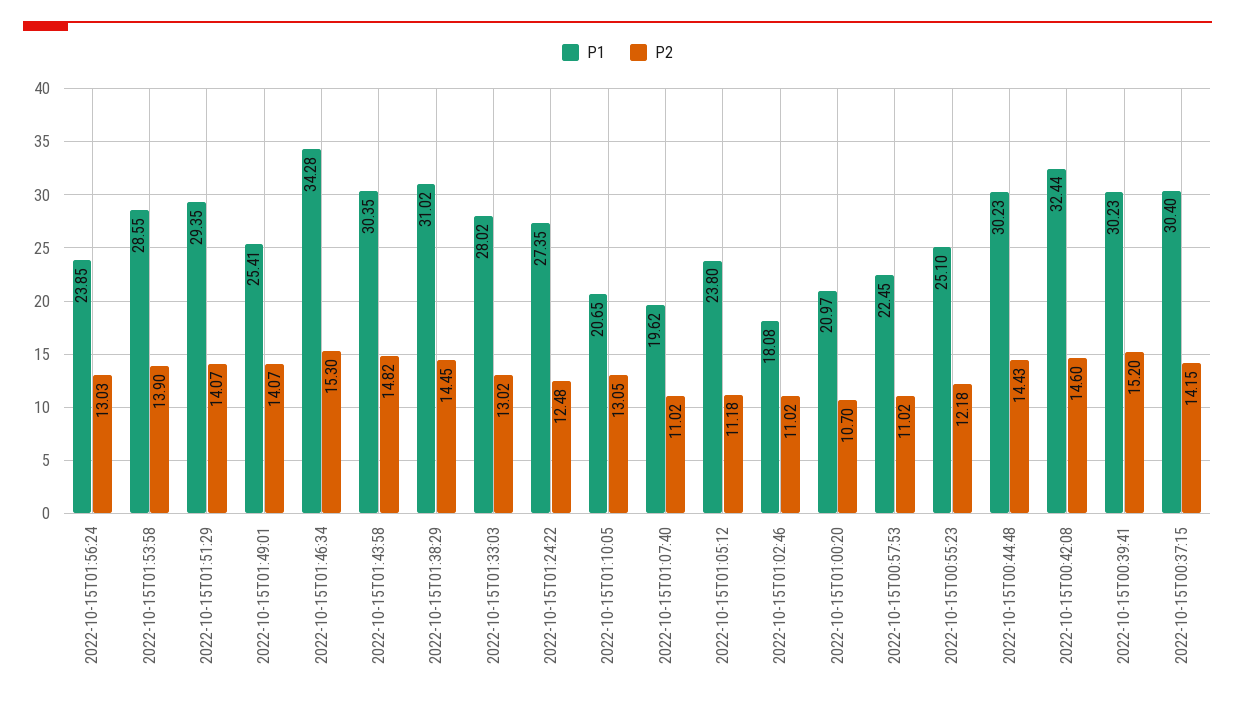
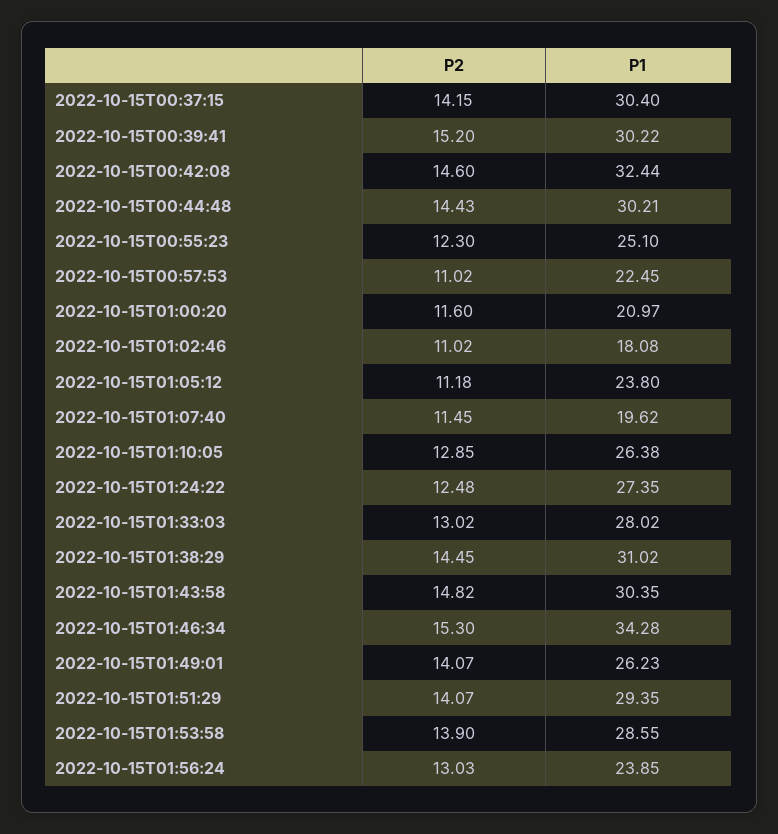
P1, 2022-10-15T01:49:01: 25.41 -> 26.23
P1, 2022-10-15T01:10:05: 20.65 -> 26.38
P2, 2022-10-15T01:10:05: 13.05 -> 12.85
P2, 2022-10-15T01:07:40: 11.02 -> 11.45
P2, 2022-10-15T01:00:20: 10.7 -> 11.6
P2, 2022-10-15T00:55:23: 12.18 -> 12.3
P1, 2022-10-15T00:44:48: 30.23 -> 30.21
P1, 2022-10-15T00:39:41: 30.23 -> 30.22

